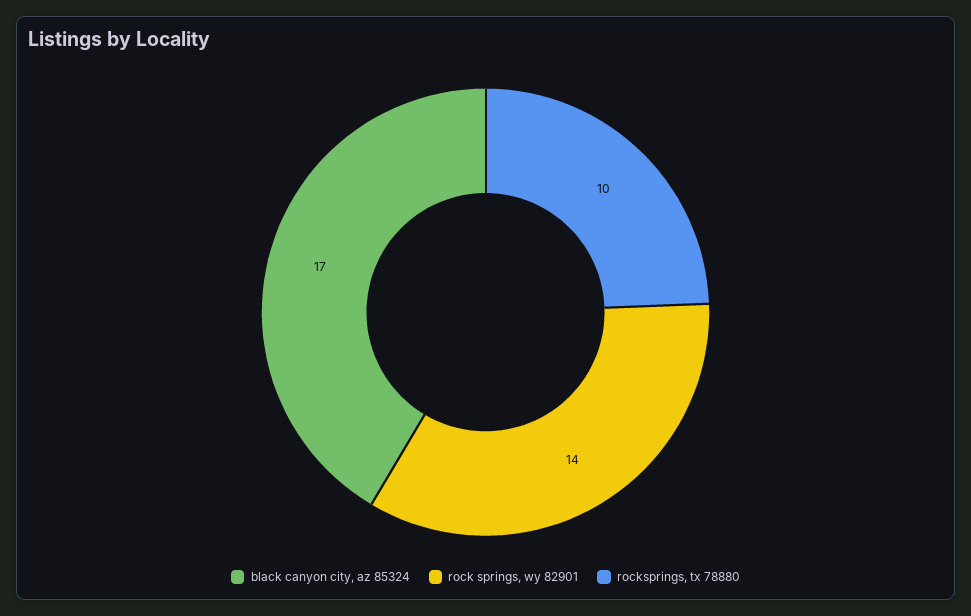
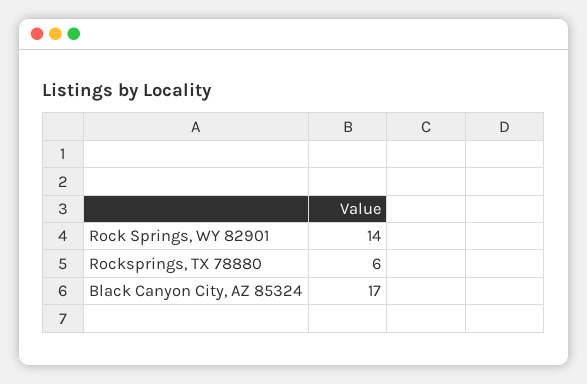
rocksprings, tx 78880: 10 -> 6

